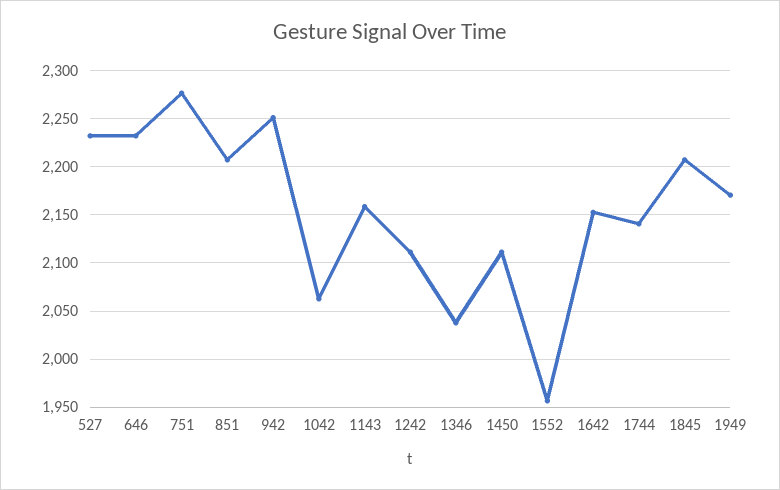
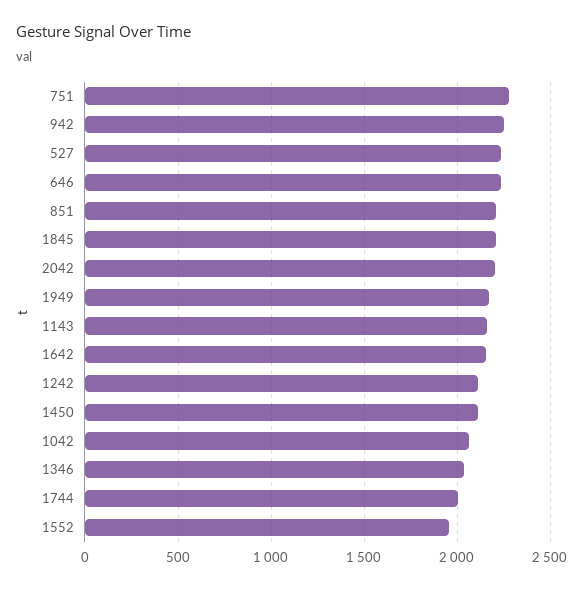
1744: 2140 -> 2000
2042: none -> 2200

